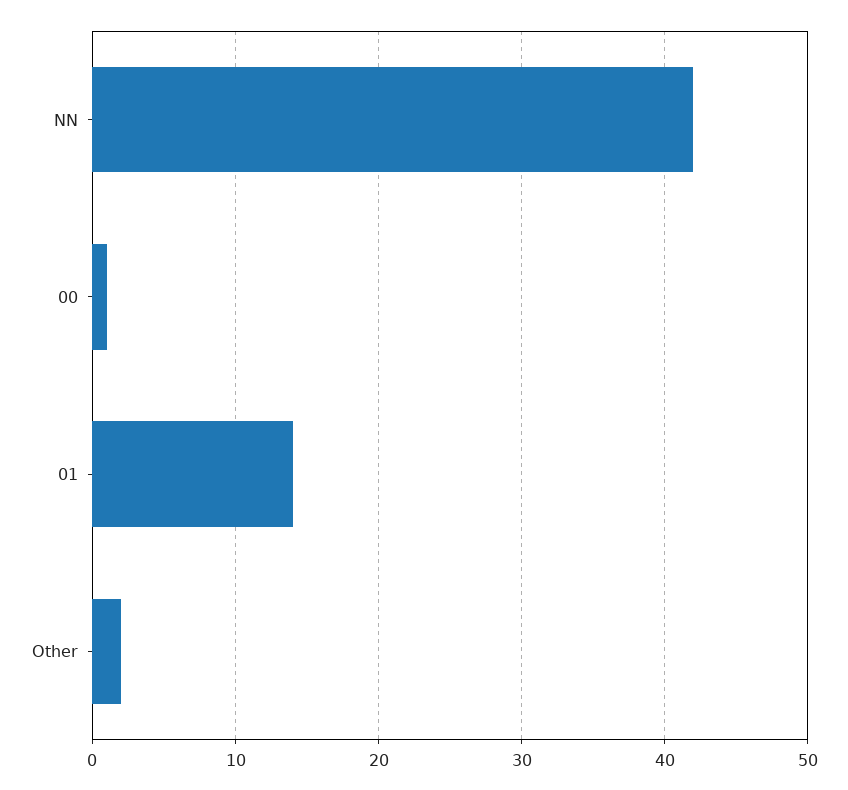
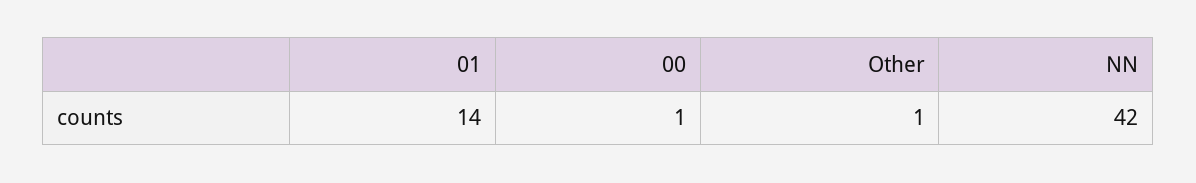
Other: 2 -> 1

